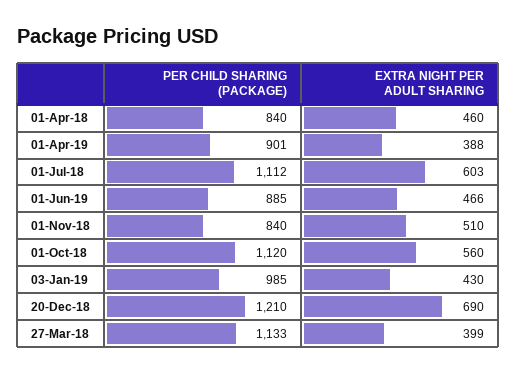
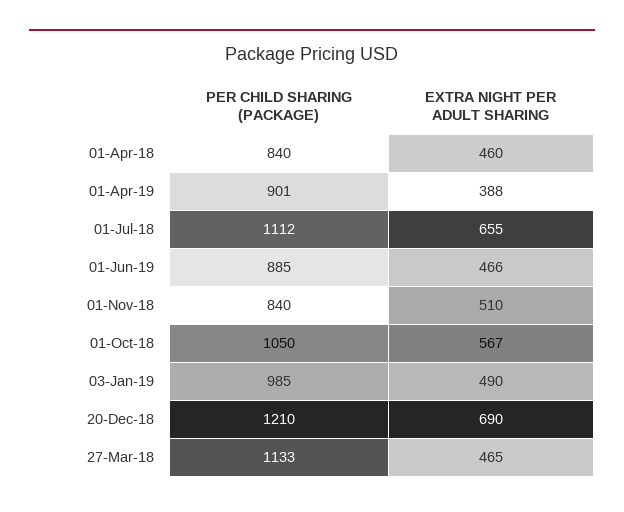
EXTRA NIGHT PER ADULT SHARING, 01-Jul-18: 603 -> 655
PER CHILD SHARING (PACKAGE), 01-Oct-18: 1120 -> 1050
EXTRA NIGHT PER ADULT SHARING, 01-Oct-18: 560 -> 567
EXTRA NIGHT PER ADULT SHARING, 03-Jan-19: 430 -> 490
EXTRA NIGHT PER ADULT SHARING, 27-Mar-18: 399 -> 465

